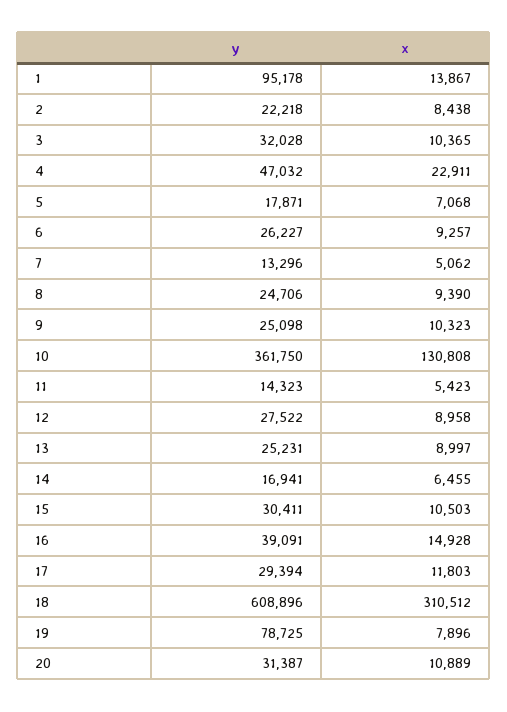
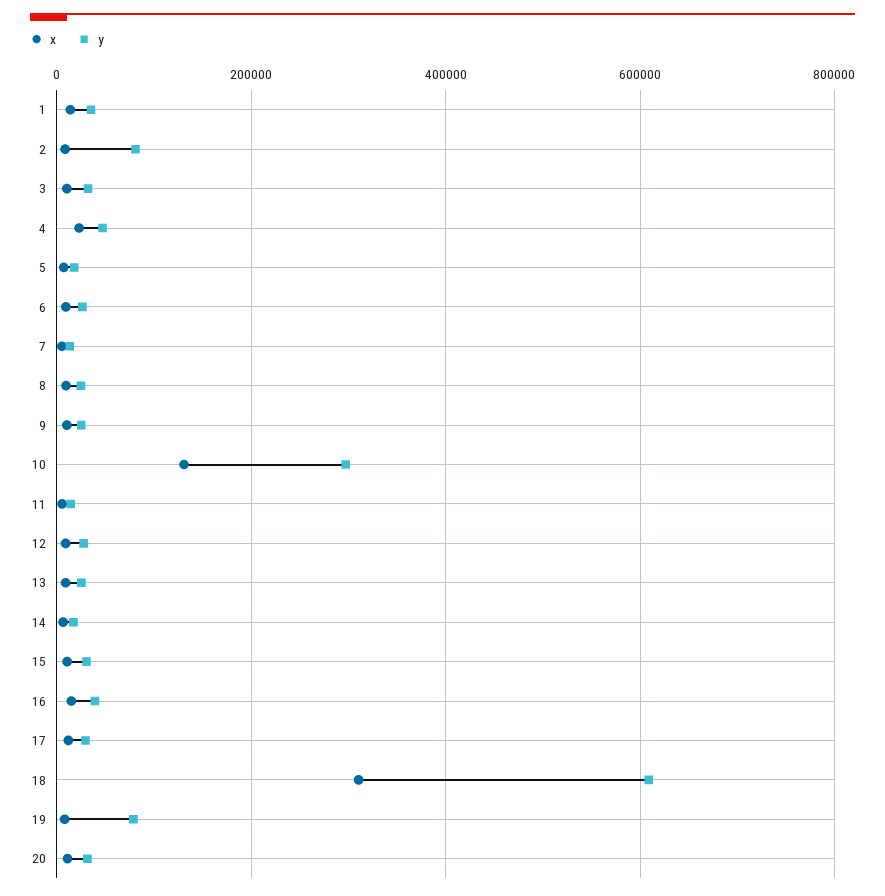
y, 1: 95178 -> 40000
y, 2: 22218 -> 80000
y, 10: 361750 -> 300000

